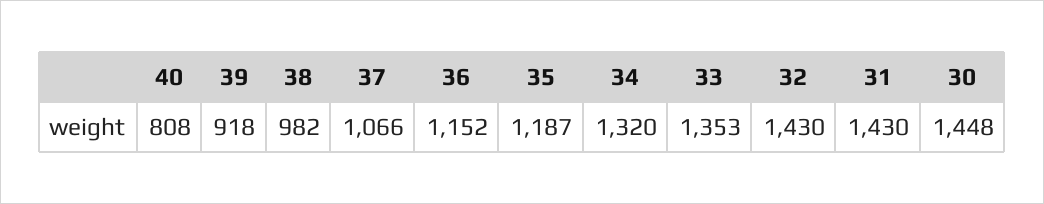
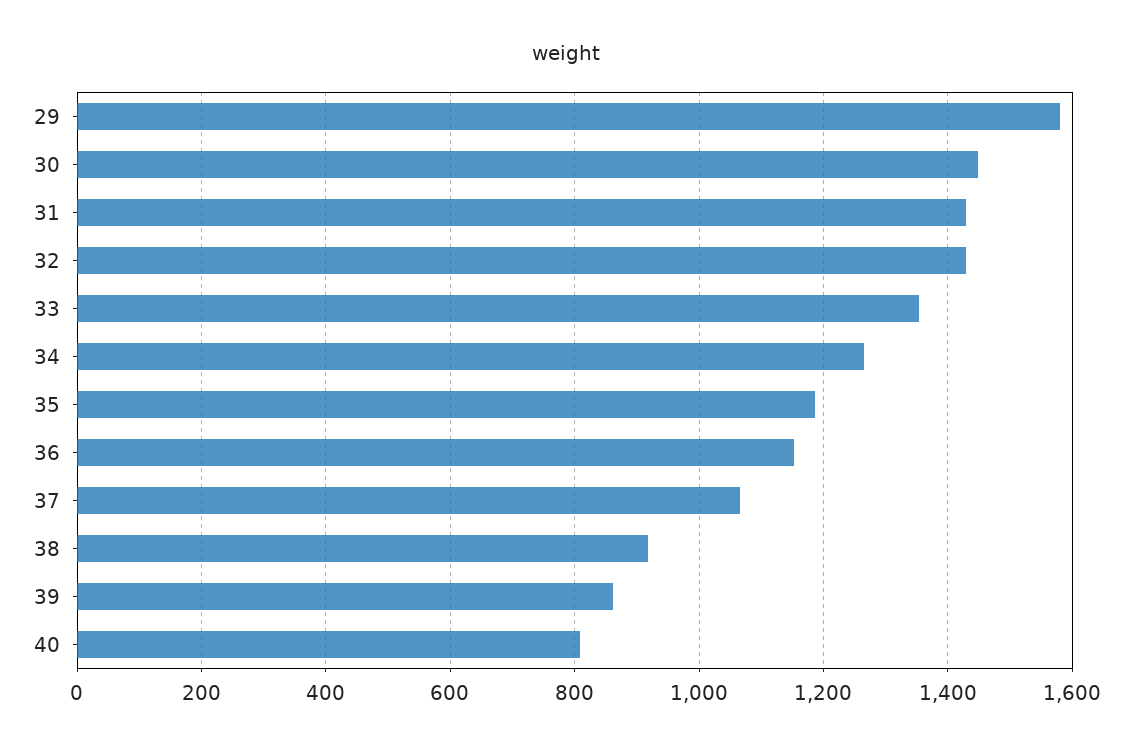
39: 918 -> 860
38: 982 -> 920
34: 1320 -> 1260
29: none -> 1580

